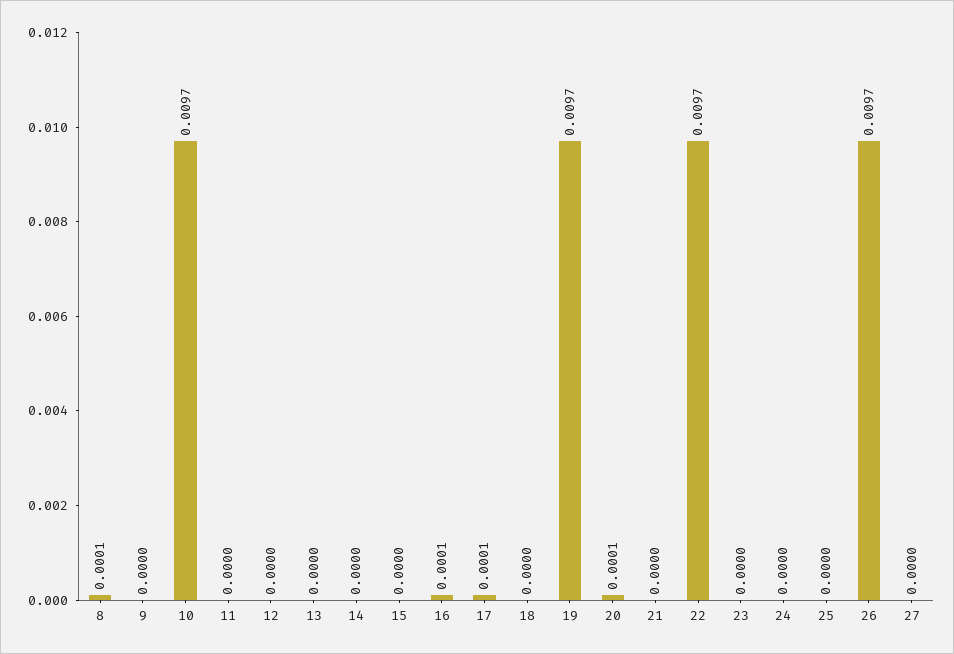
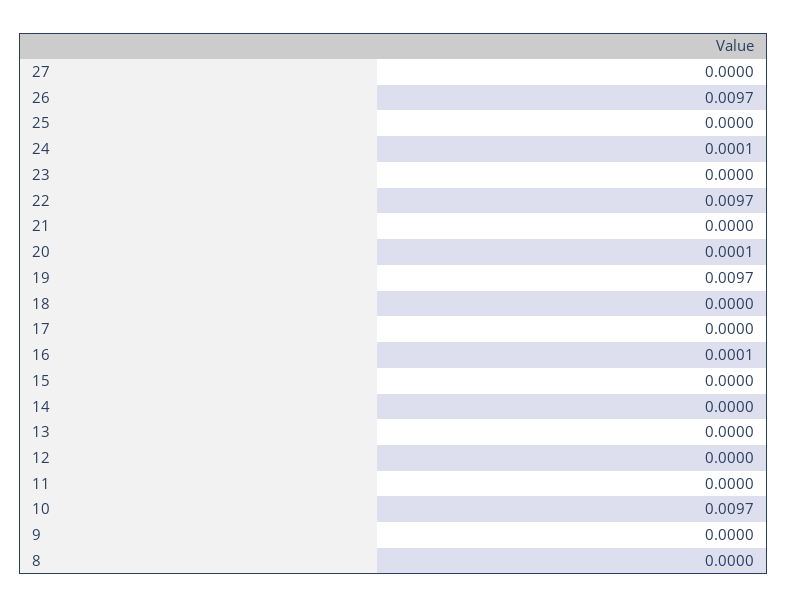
8: 0.0001 -> 0
17: 0.0001 -> 0
24: 0 -> 0.0001

